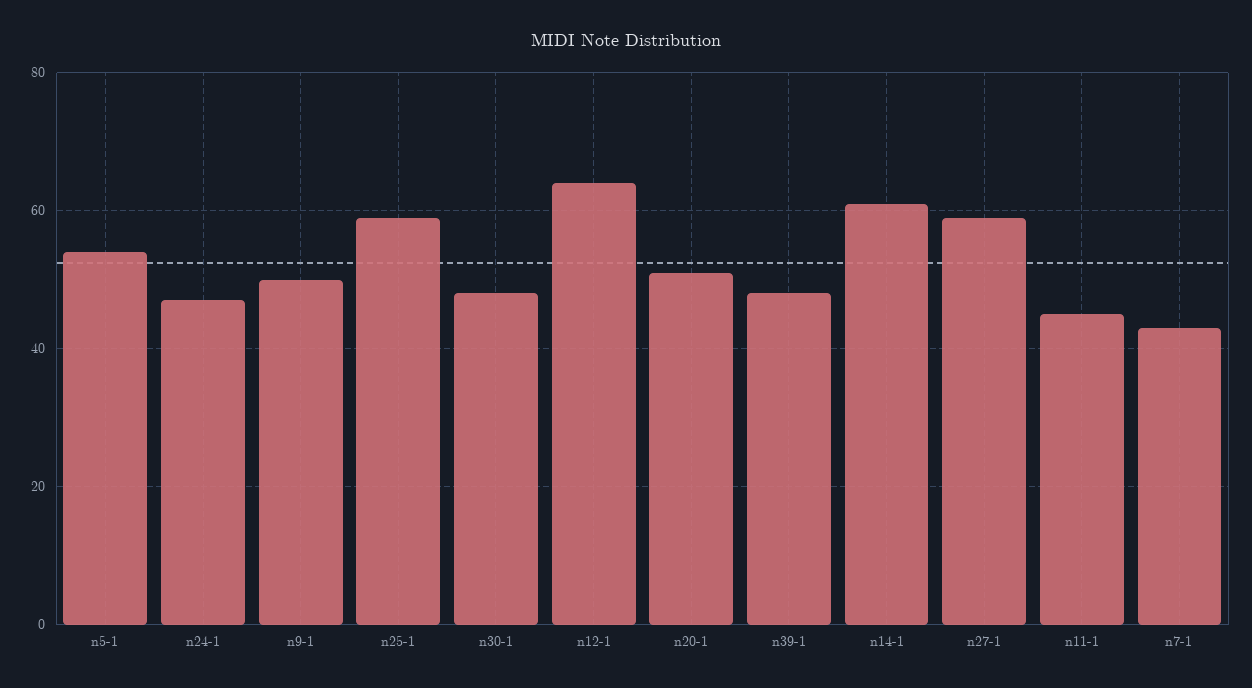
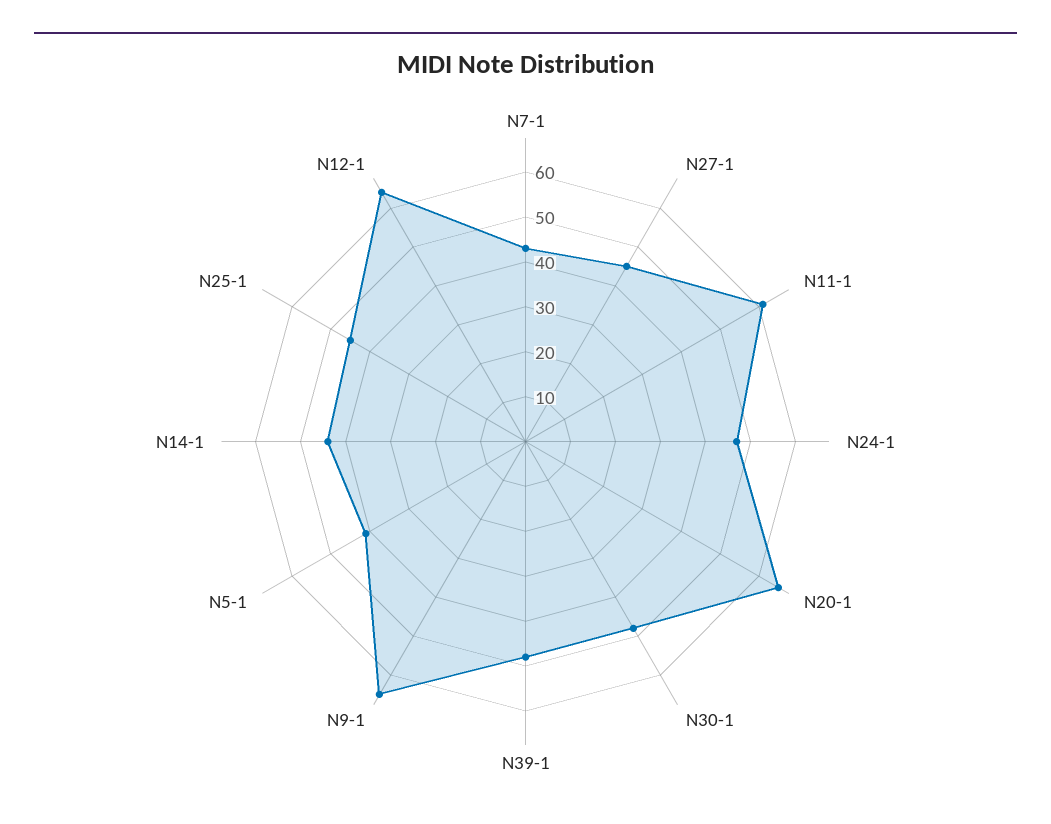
n5-1: 55 -> 40
n9-1: 50 -> 65
n25-1: 60 -> 45
n20-1: 50 -> 65
n14-1: 60 -> 45
n27-1: 60 -> 45
n11-1: 45 -> 60

